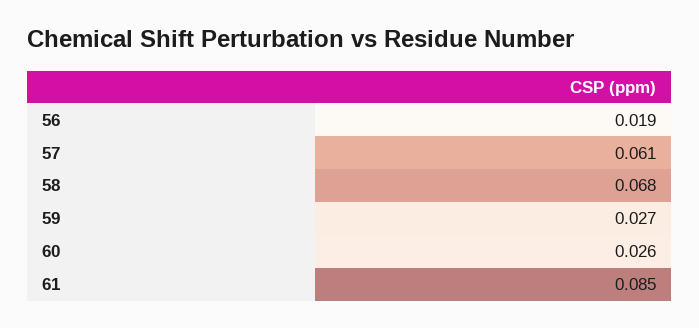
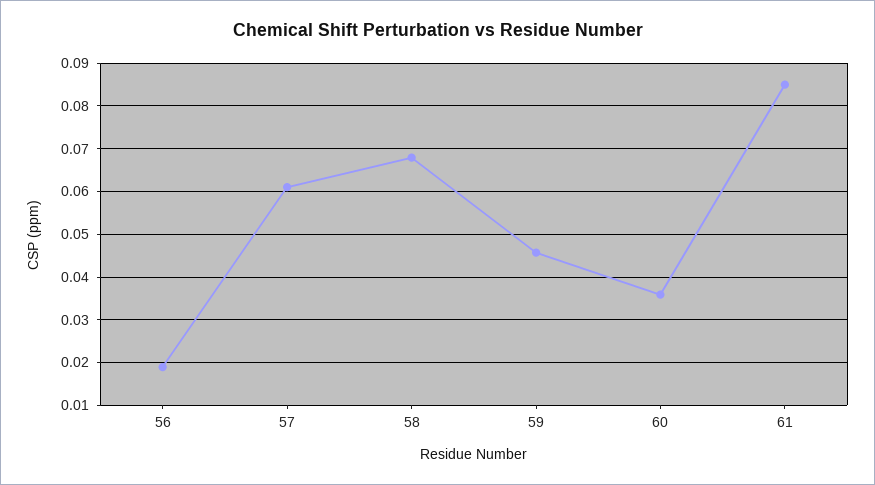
59: 0.027 -> 0.046
60: 0.026 -> 0.036

